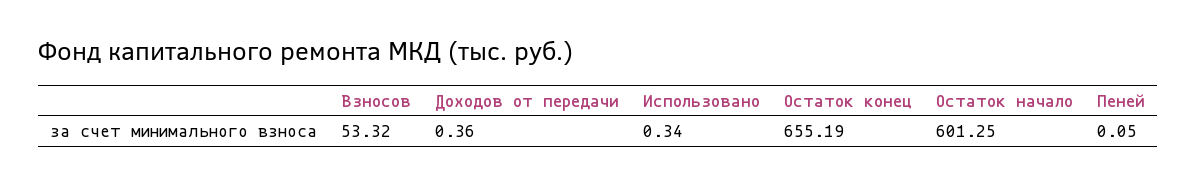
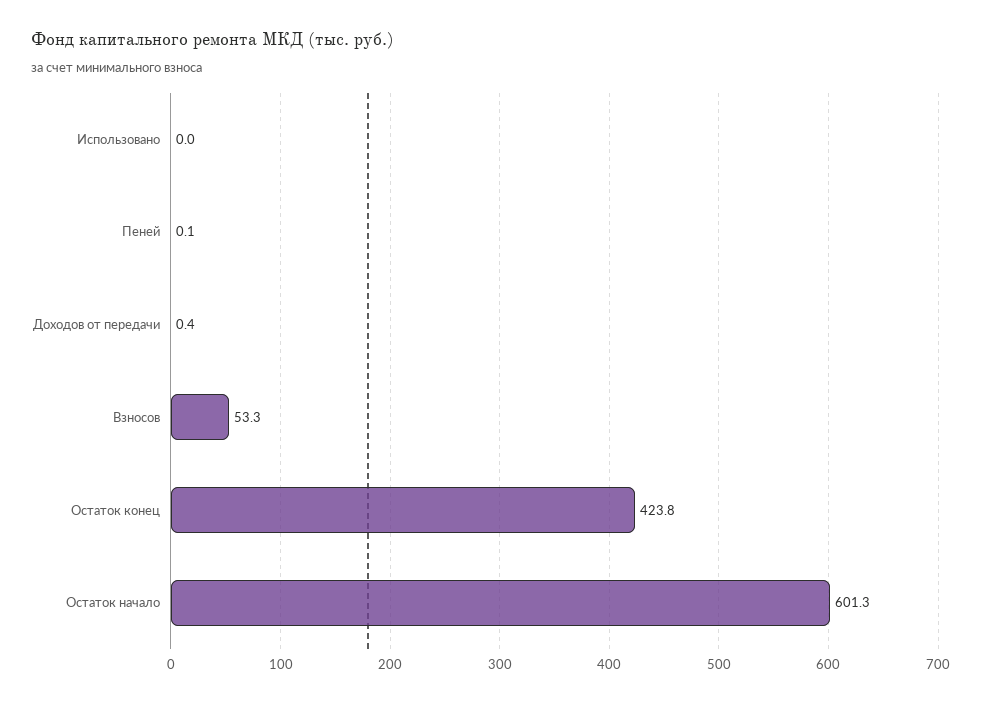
Использовано: 0.34 -> 0
Остаток конец: 655.19 -> 423.8

